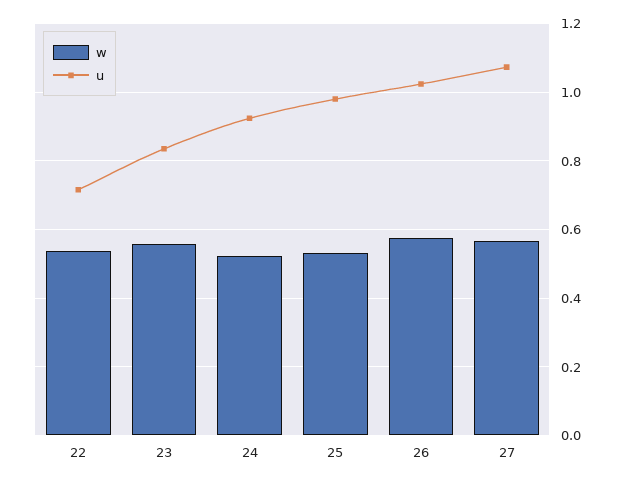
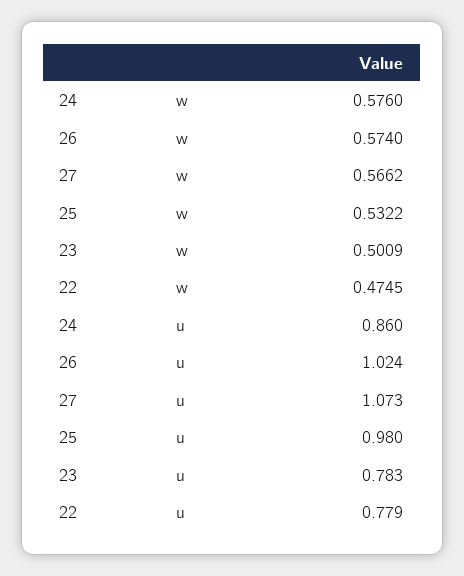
w, 22: 0.54 -> 0.4745
u, 22: 0.72 -> 0.779
w, 23: 0.56 -> 0.5009
u, 23: 0.84 -> 0.783
w, 24: 0.52 -> 0.576
u, 24: 0.92 -> 0.86

